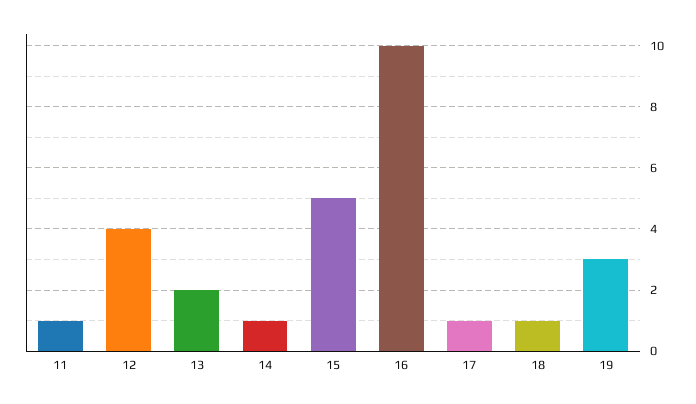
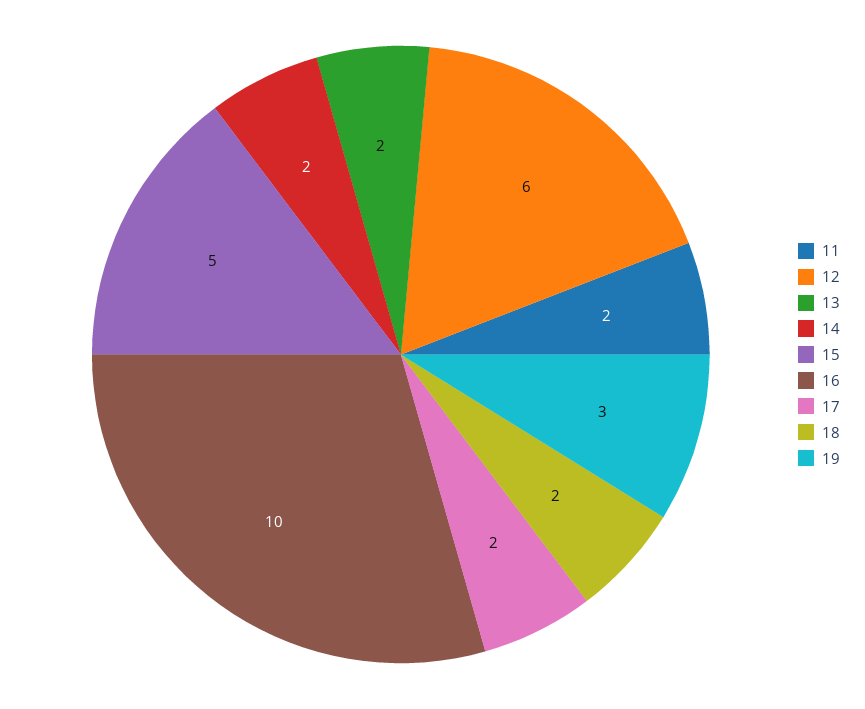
11: 1 -> 2
12: 4 -> 6
14: 1 -> 2
17: 1 -> 2
18: 1 -> 2

